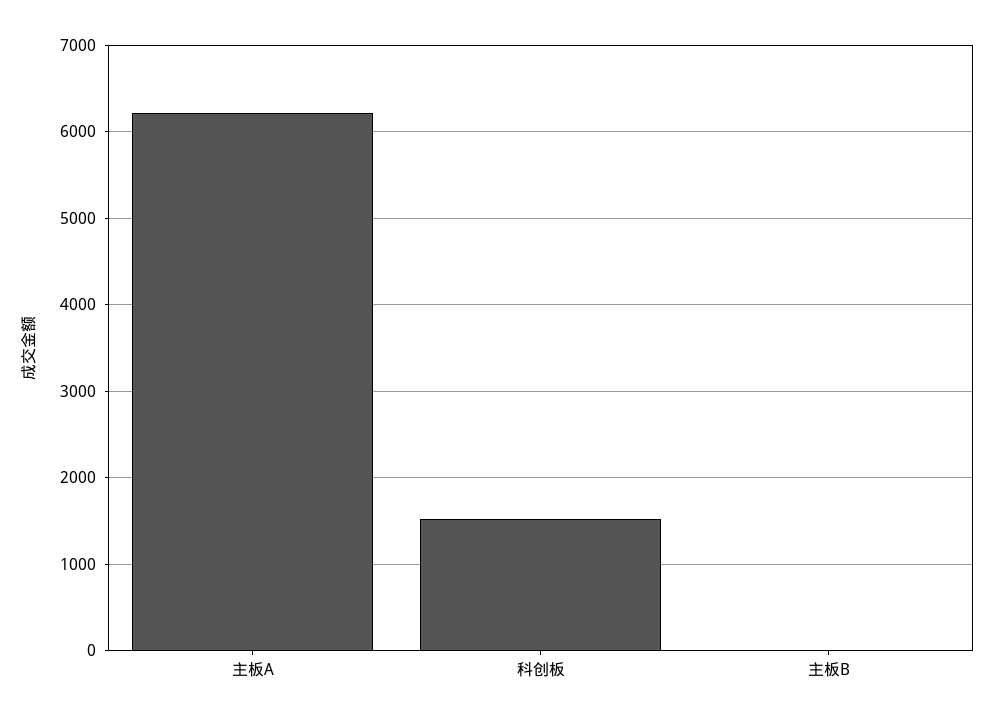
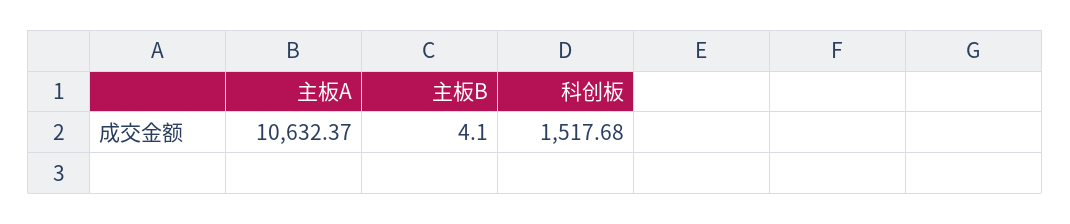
主板A: 6200 -> 10632.37

